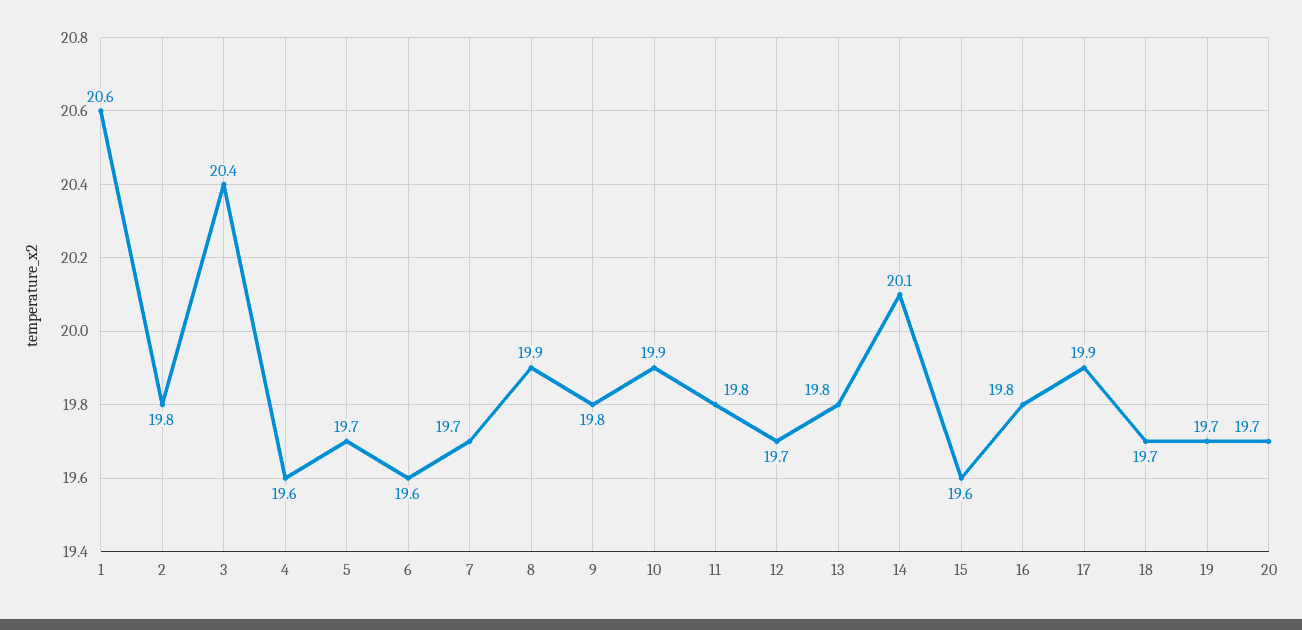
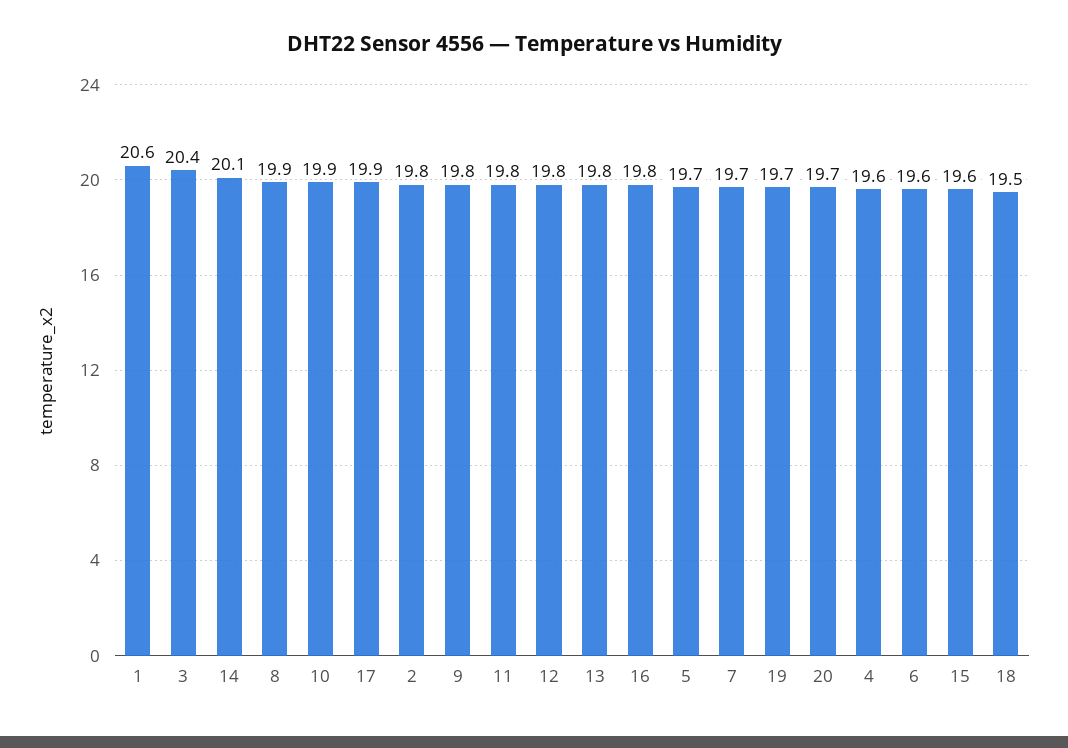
12: 19.7 -> 19.8
18: 19.7 -> 19.5

